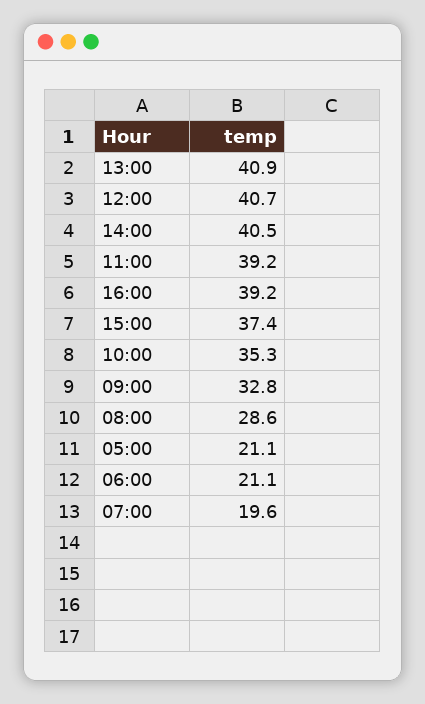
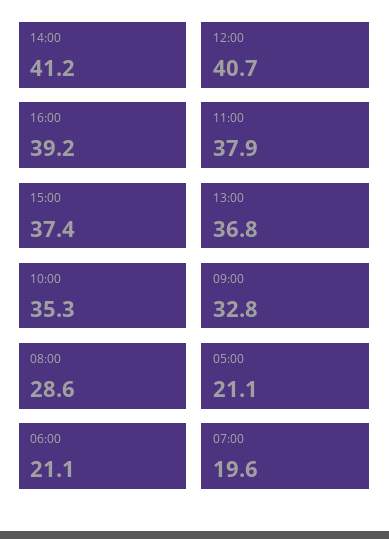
13:00: 40.9 -> 36.8
14:00: 40.5 -> 41.2
11:00: 39.2 -> 37.9

